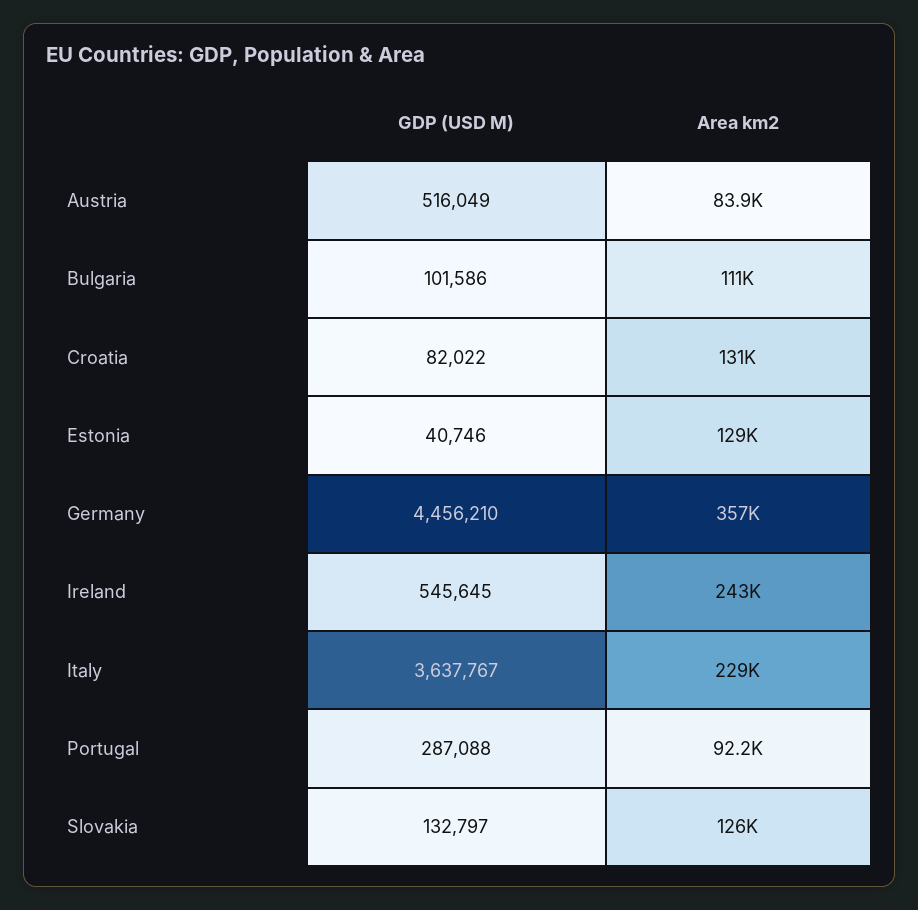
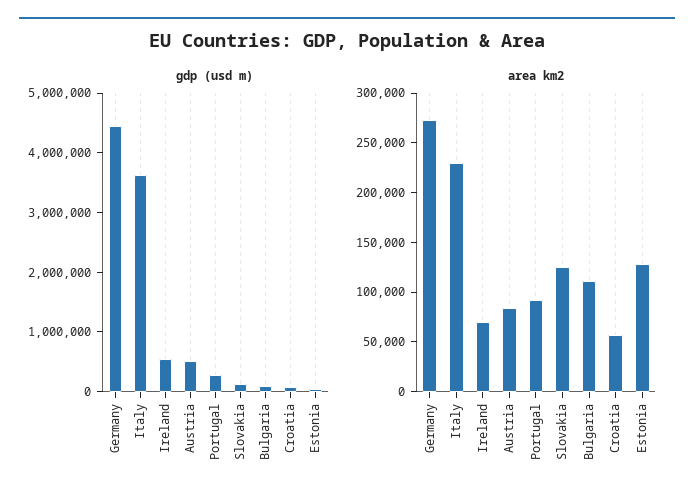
Area km2, Croatia: 131000 -> 60000
Area km2, Germany: 357000 -> 270000
Area km2, Ireland: 243000 -> 70000

